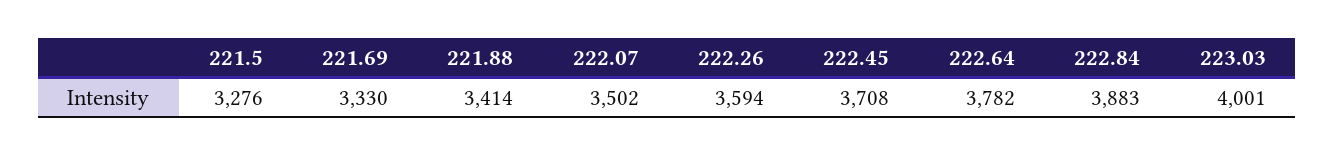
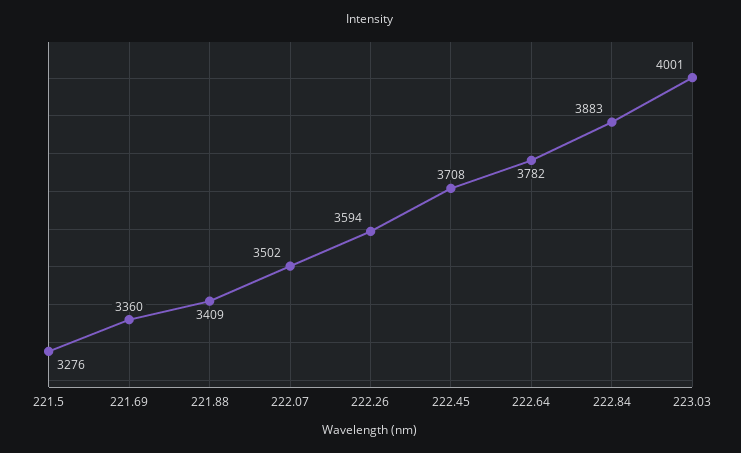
221.69: 3330 -> 3360
221.88: 3414 -> 3409

